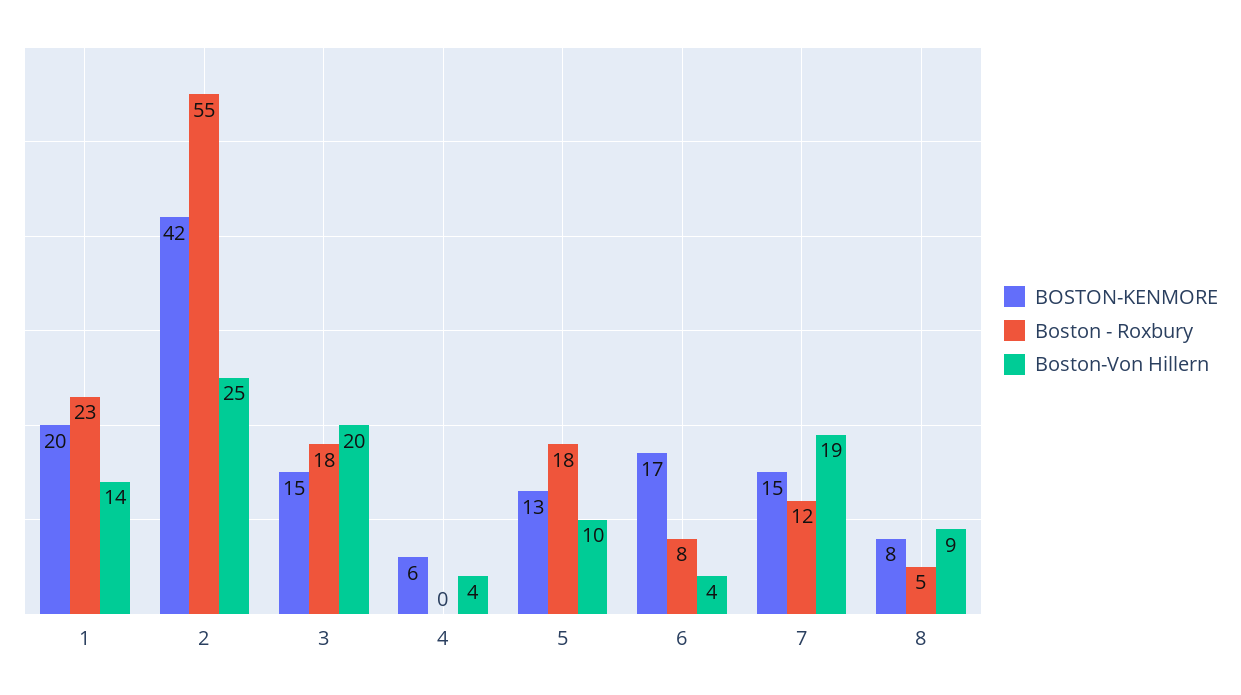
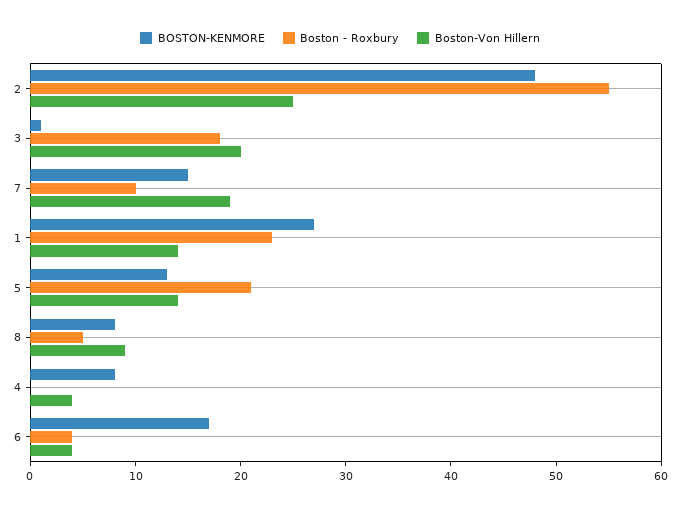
BOSTON-KENMORE, 1: 20 -> 27
BOSTON-KENMORE, 2: 42 -> 48
BOSTON-KENMORE, 3: 15 -> 1
BOSTON-KENMORE, 4: 6 -> 8
Boston - Roxbury, 5: 18 -> 21
Boston-Von Hillern, 5: 10 -> 14
Boston - Roxbury, 6: 8 -> 4
Boston - Roxbury, 7: 12 -> 10

